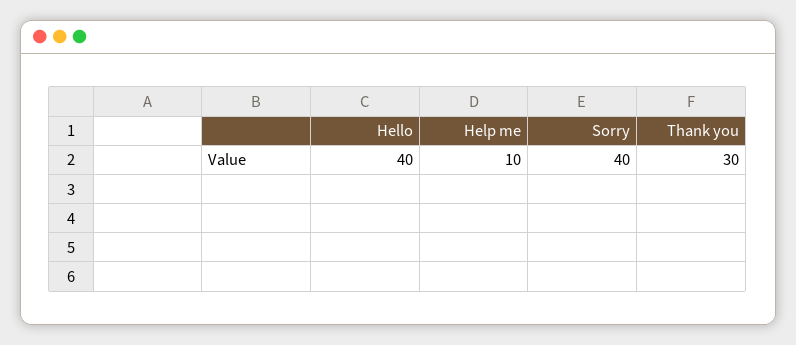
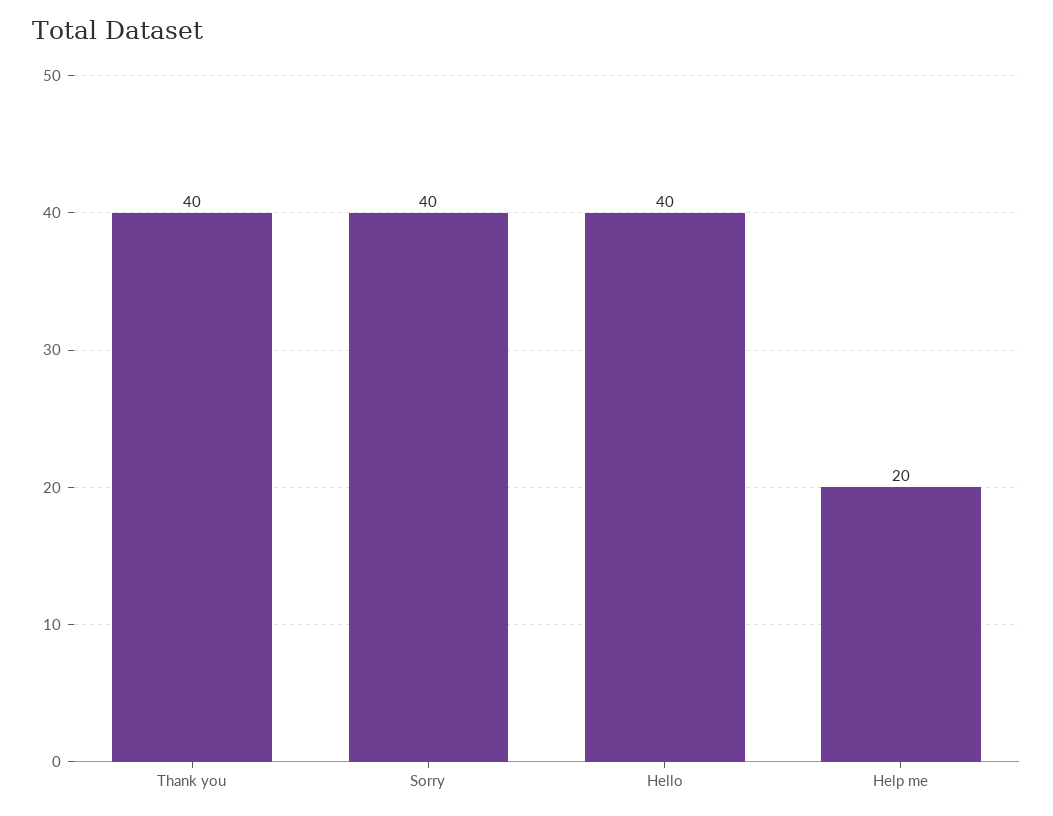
Help me: 10 -> 20
Thank you: 30 -> 40

